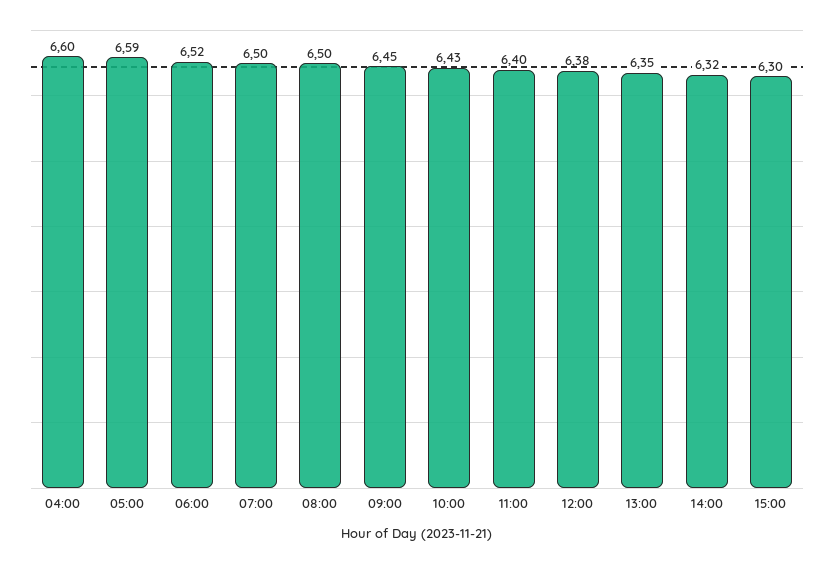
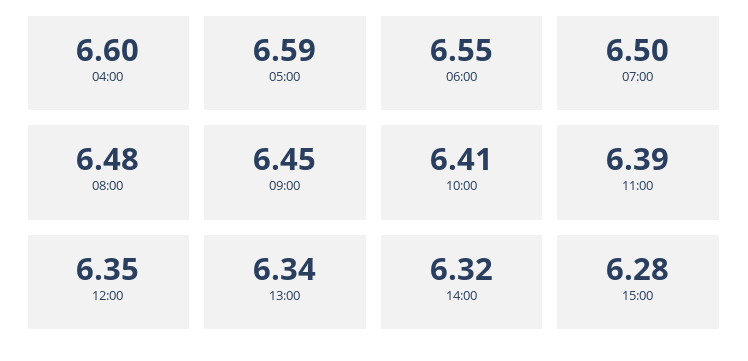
06:00: 6.52 -> 6.55
08:00: 6.5 -> 6.48
10:00: 6.43 -> 6.41
11:00: 6.4 -> 6.39
12:00: 6.38 -> 6.35
13:00: 6.35 -> 6.34
15:00: 6.3 -> 6.28

